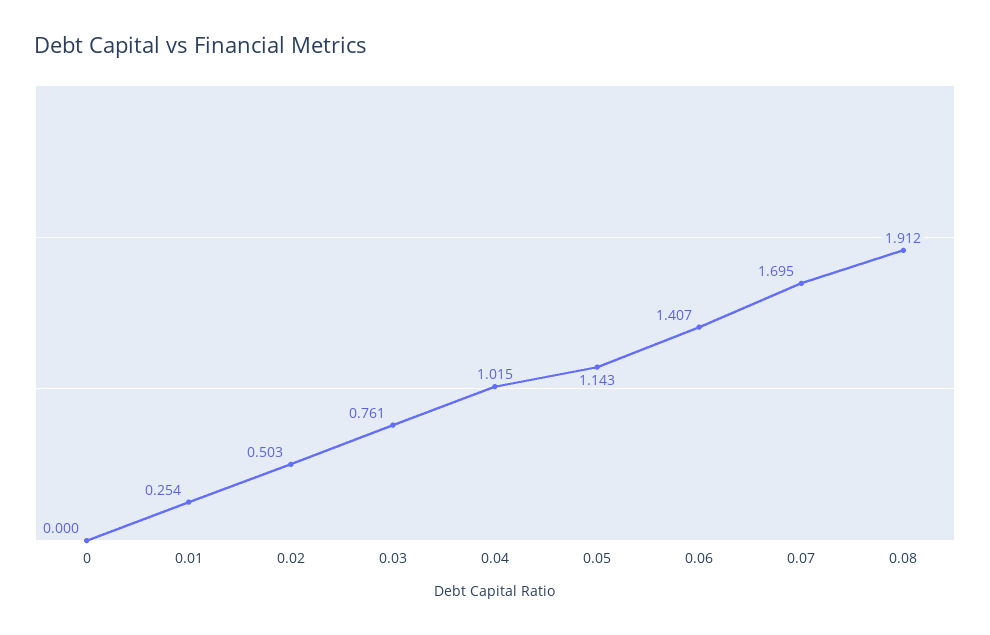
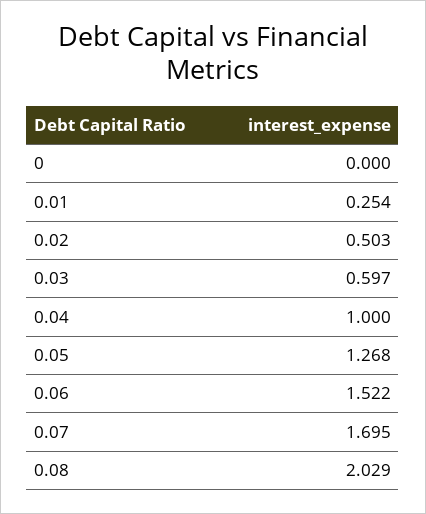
0.03: 0.761 -> 0.597
0.04: 1.015 -> 1
0.05: 1.143 -> 1.268
0.06: 1.407 -> 1.522
0.08: 1.912 -> 2.029

